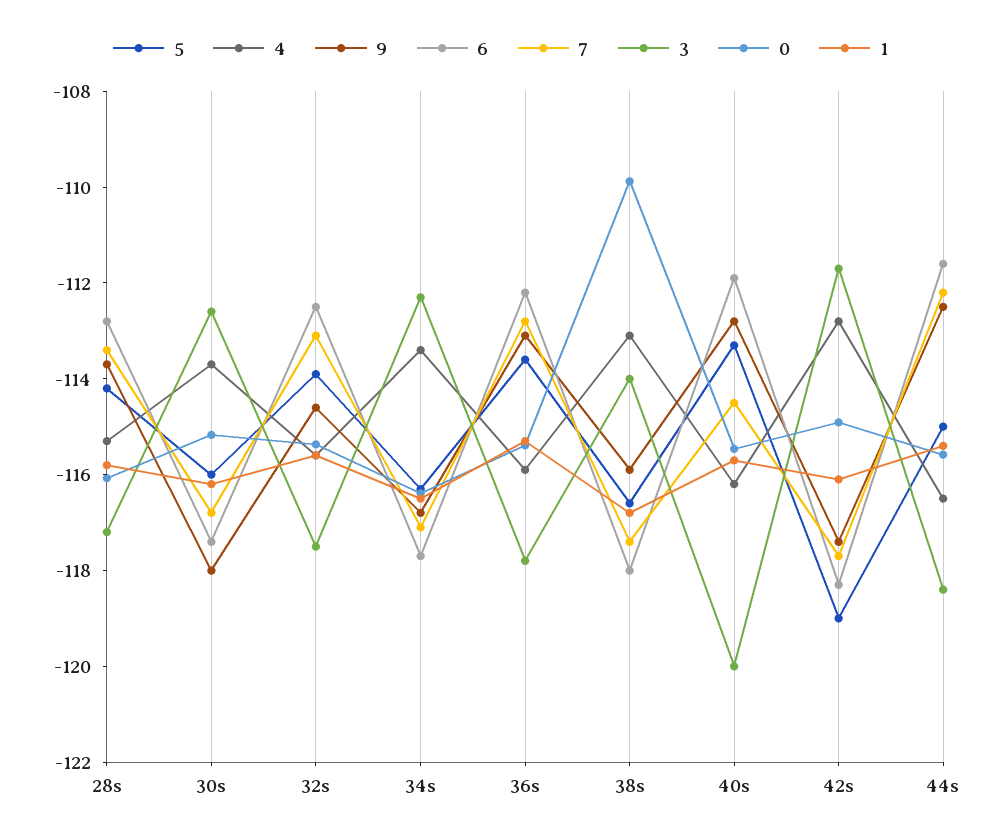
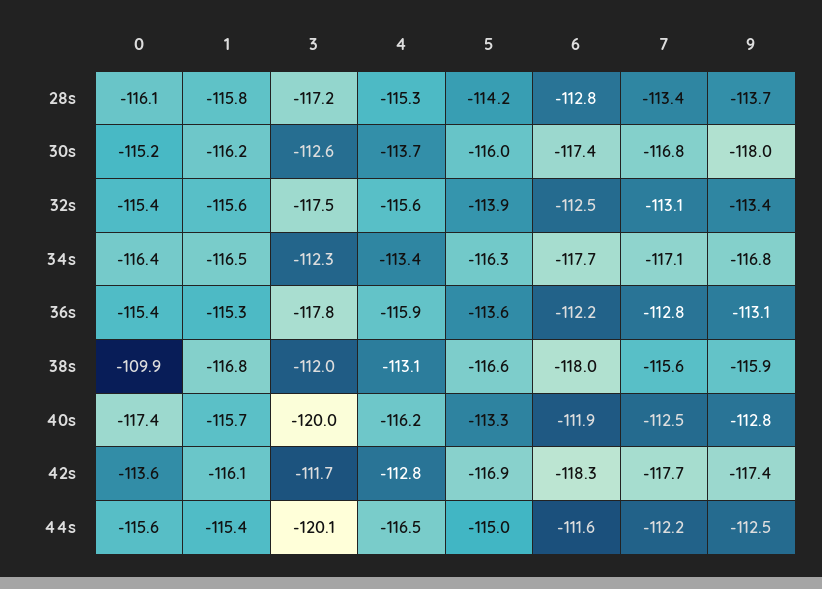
9, 32s: -114.5 -> -113.4
7, 38s: -117.5 -> -115.6
3, 38s: -114 -> -112
7, 40s: -114.5 -> -112.5
0, 40s: -115.5 -> -117.4
5, 42s: -119 -> -116.9
0, 42s: -115 -> -113.6
3, 44s: -118.5 -> -120.1

